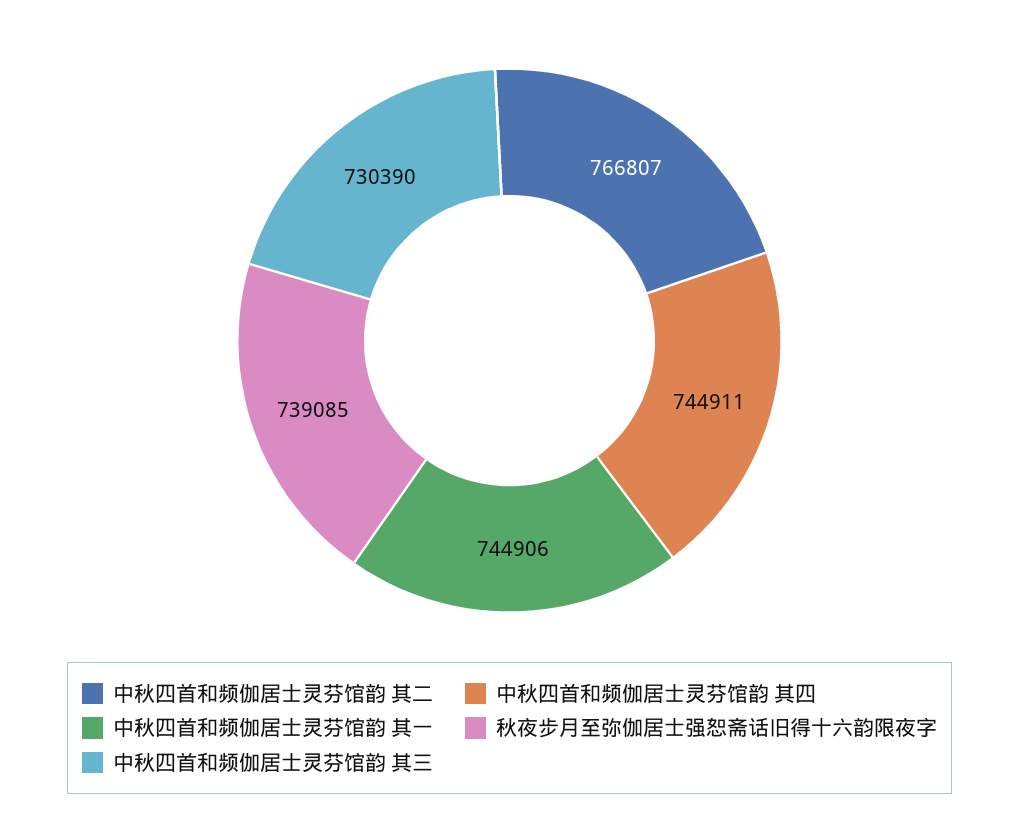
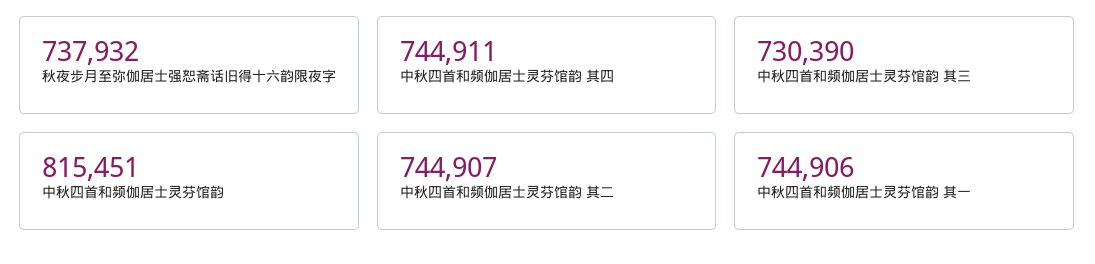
中秋四首和频伽居士灵芬馆韵 其二: 766807 -> 744907
秋夜步月至弥伽居士强恕斋话旧得十六韵限夜字: 739085 -> 737932
中秋四首和频伽居士灵芬馆韵: none -> 815451

